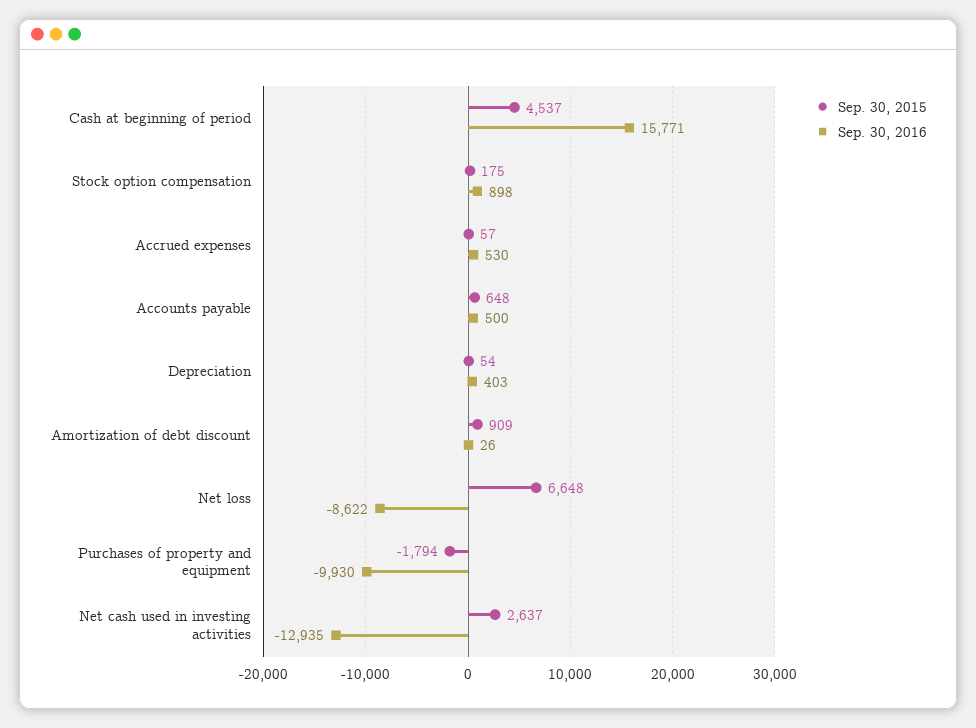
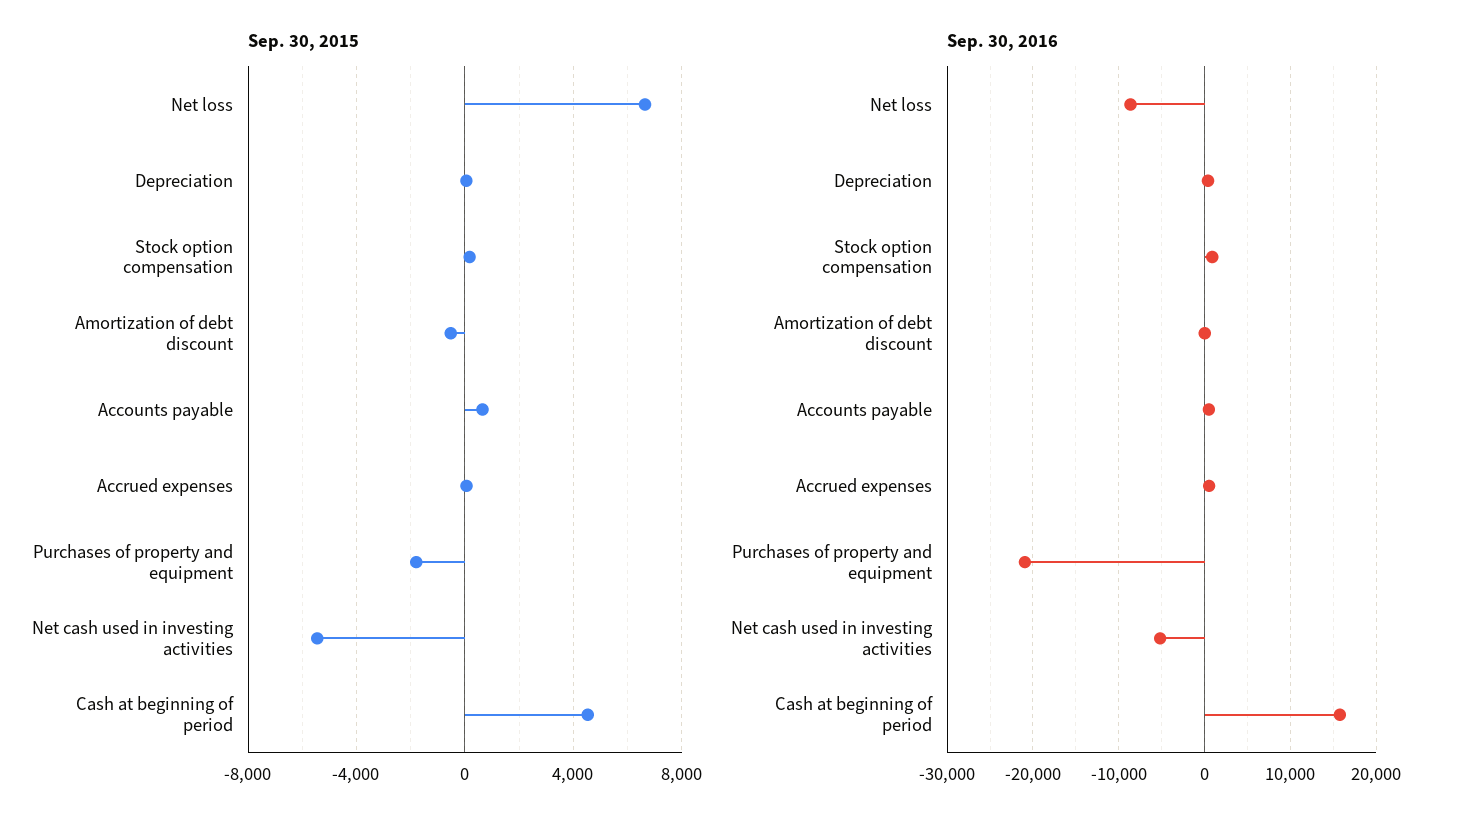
Sep. 30, 2015, Amortization of debt discount: 909 -> -500
Sep. 30, 2016, Purchases of property and equipment: -9930 -> -21000
Sep. 30, 2015, Net cash used in investing activities: 2637 -> -5500
Sep. 30, 2016, Net cash used in investing activities: -12935 -> -5000

